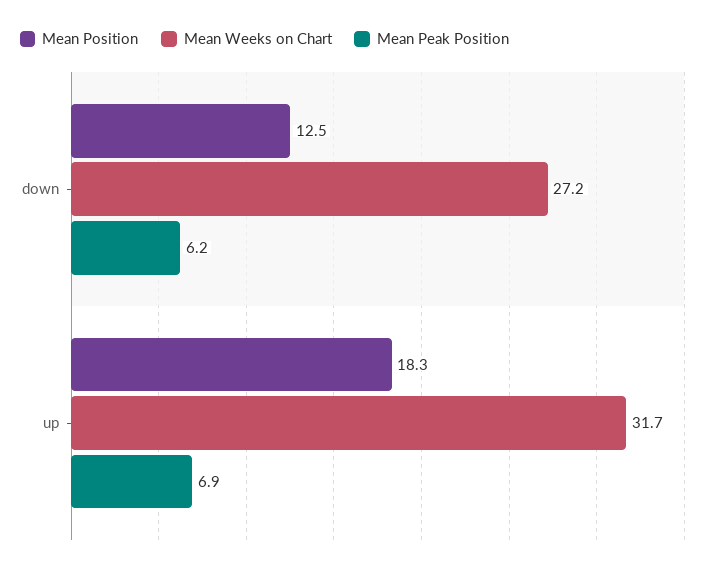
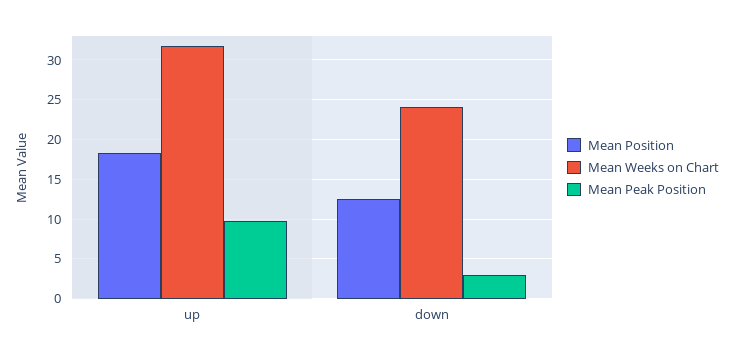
Mean Weeks on Chart, down: 27.2 -> 24
Mean Peak Position, down: 6.2 -> 3
Mean Peak Position, up: 6.9 -> 10

